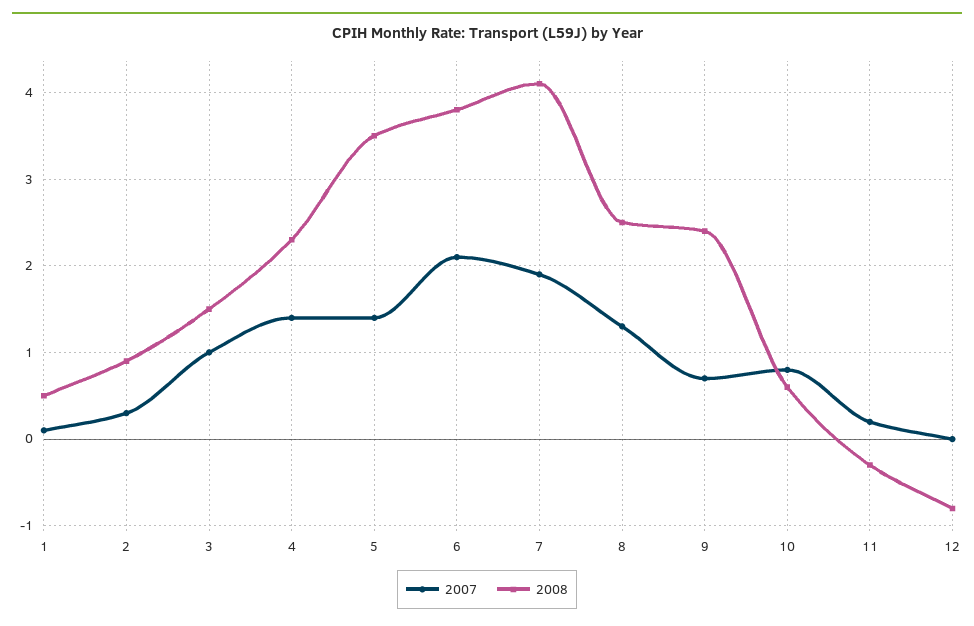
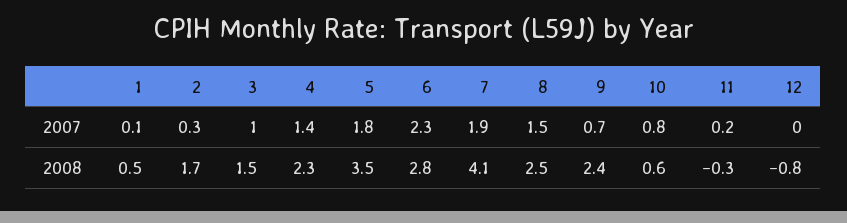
2008, 2: 0.9 -> 1.7
2007, 5: 1.4 -> 1.8
2007, 6: 2.1 -> 2.3
2008, 6: 3.8 -> 2.8
2007, 8: 1.3 -> 1.5

